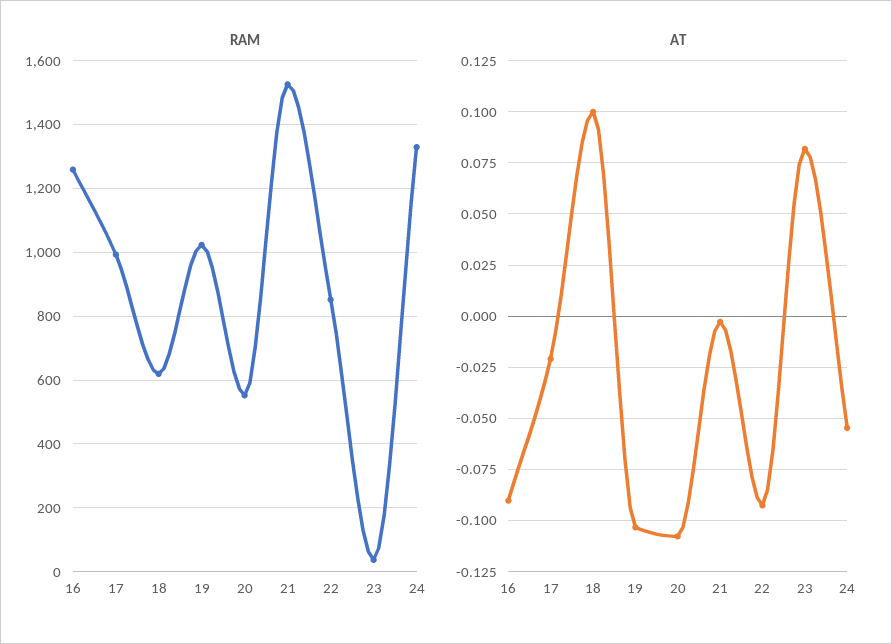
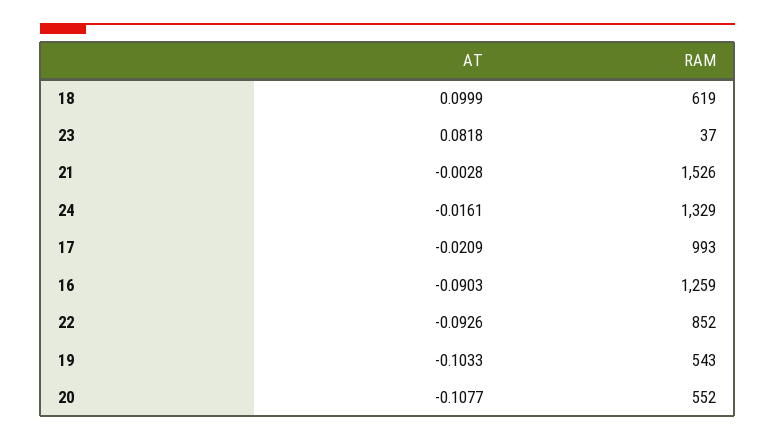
RAM, 19: 1020 -> 543
AT, 24: -0.055 -> -0.0161

